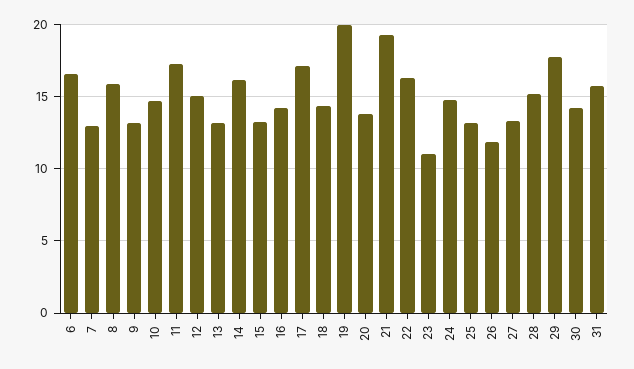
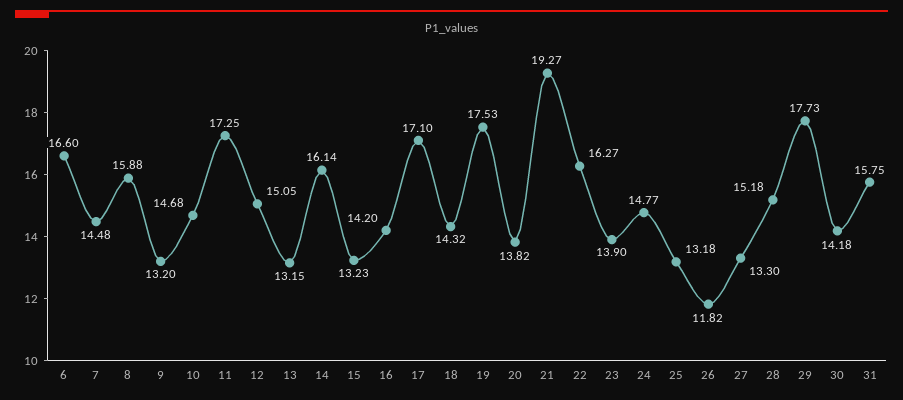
7: 13 -> 14.48
19: 20 -> 17.53
23: 11 -> 13.9

